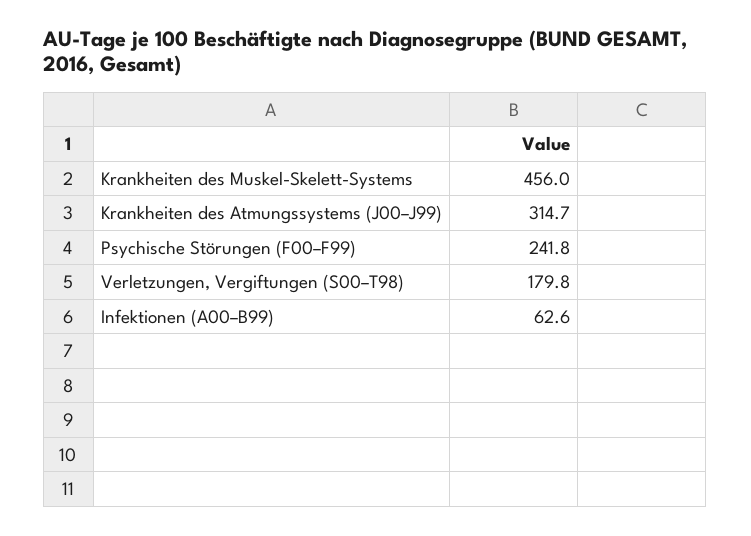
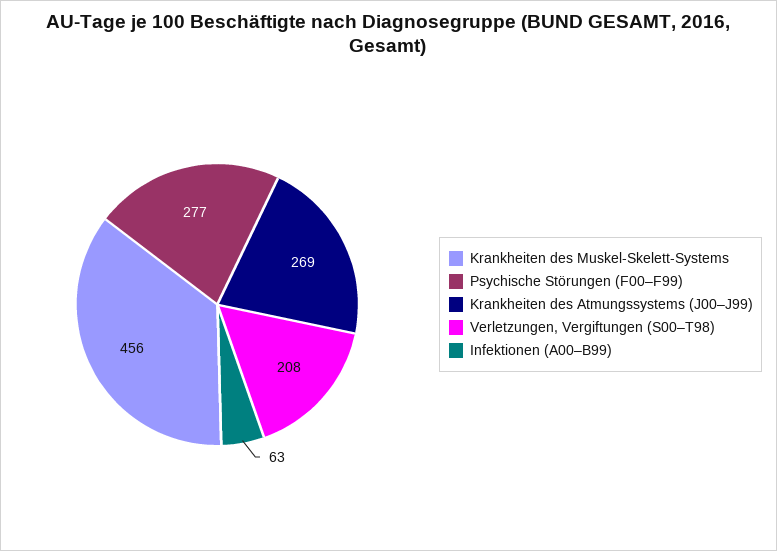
Krankheiten des Atmungssystems (J00–J99): 314.7 -> 269
Psychische Störungen (F00–F99): 241.8 -> 277
Verletzungen, Vergiftungen (S00–T98): 179.8 -> 208

